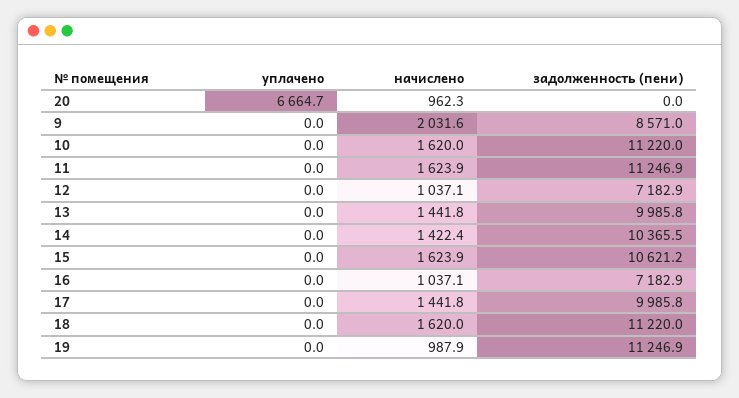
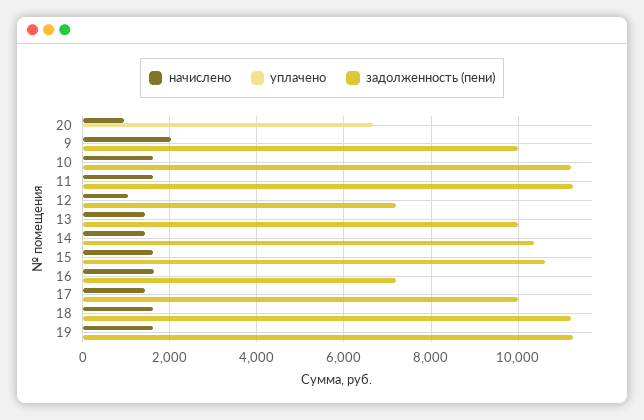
задолженность (пени), 9: 8571 -> 10000
начислено, 16: 1037.1 -> 1600
начислено, 19: 987.9 -> 1600

